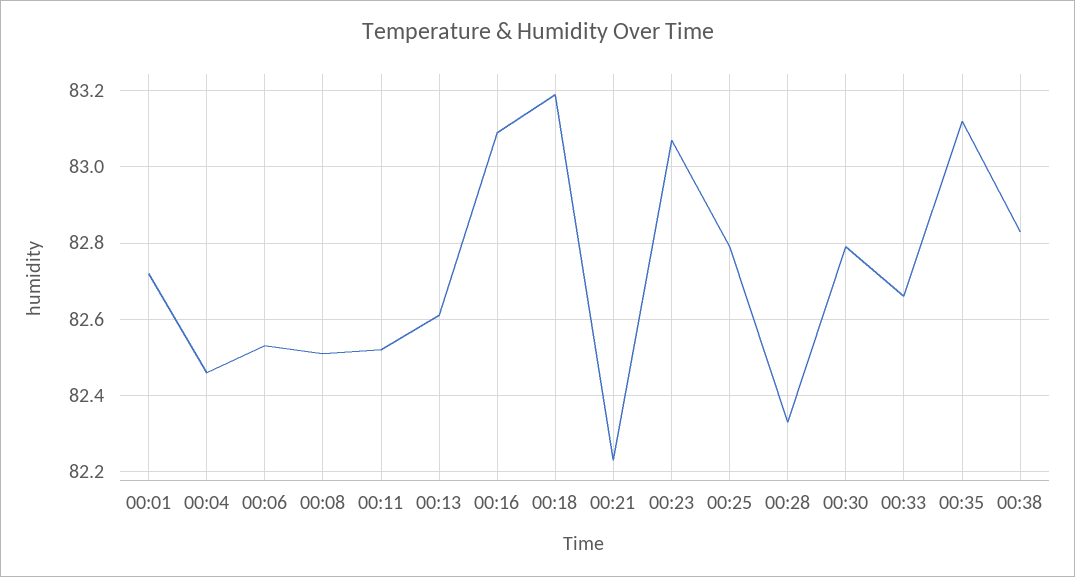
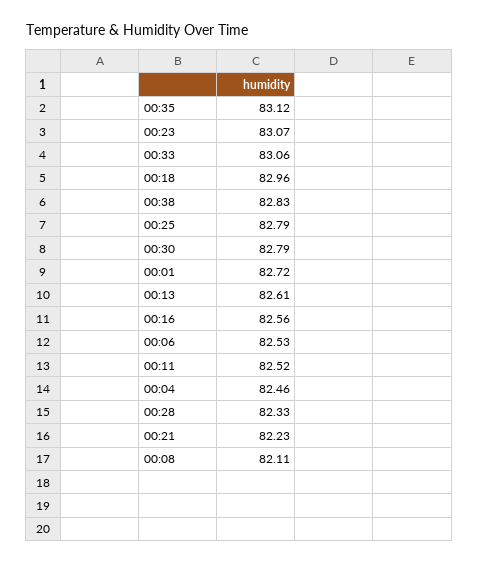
00:08: 82.5 -> 82.11
00:16: 83.1 -> 82.56
00:18: 83.2 -> 82.96
00:33: 82.65 -> 83.06

